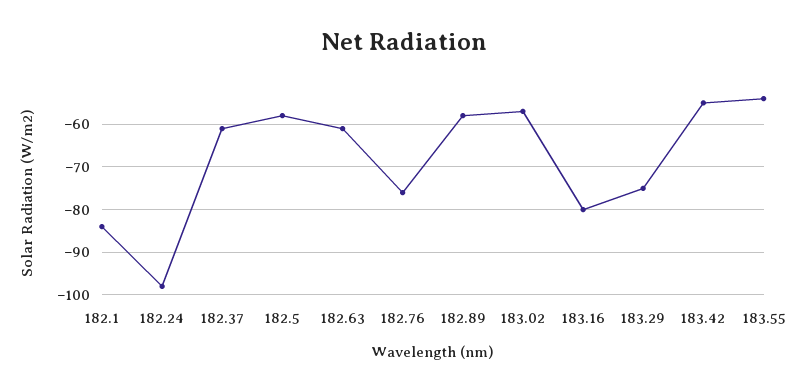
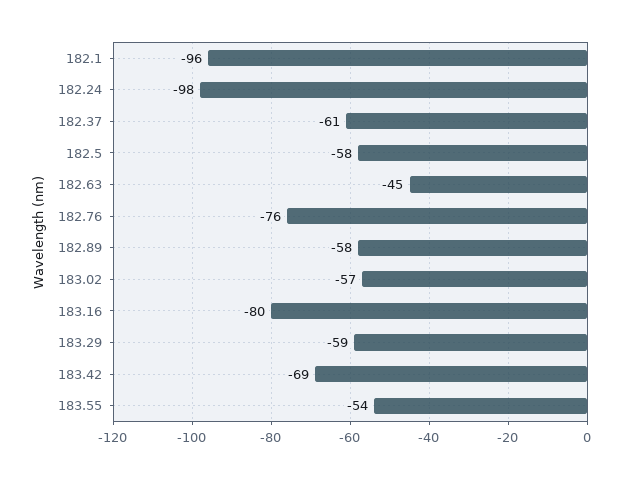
182.1: -85 -> -96
182.63: -60 -> -45
183.29: -75 -> -59
183.42: -55 -> -69

